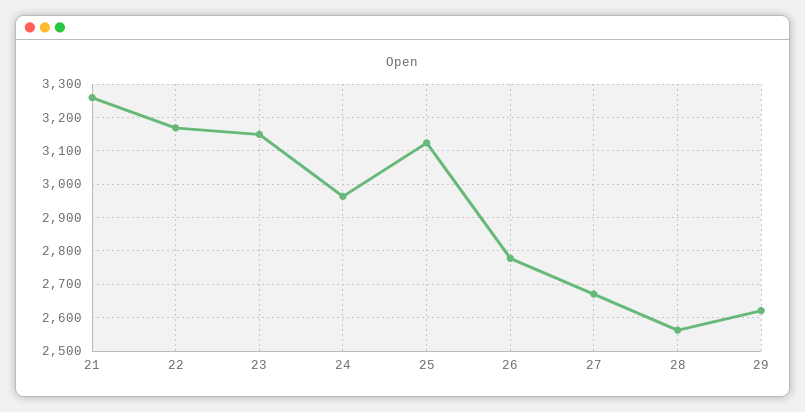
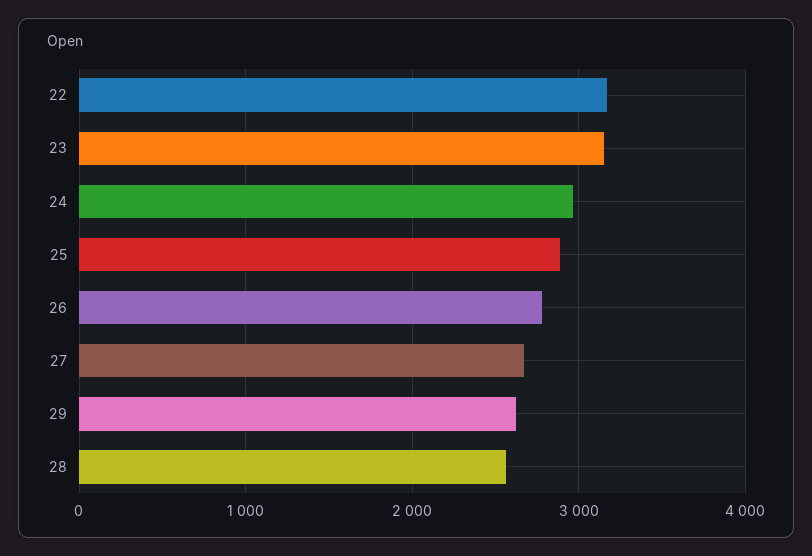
21: 3260 -> none
25: 3120 -> 2900

